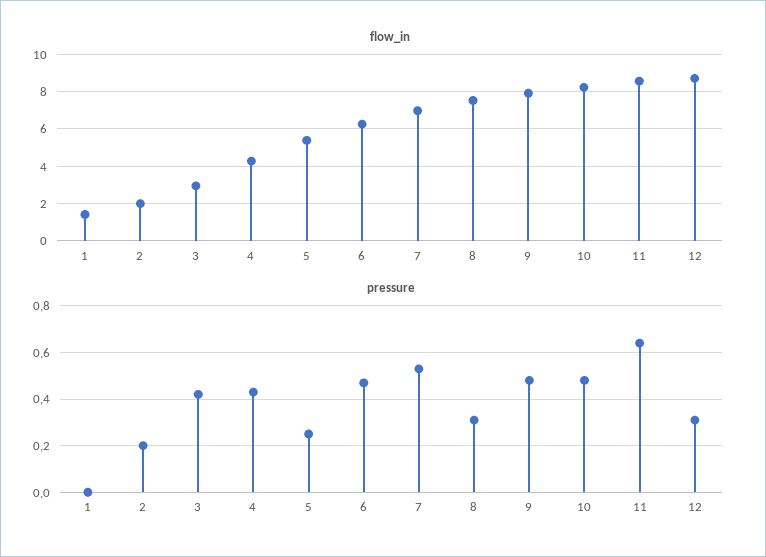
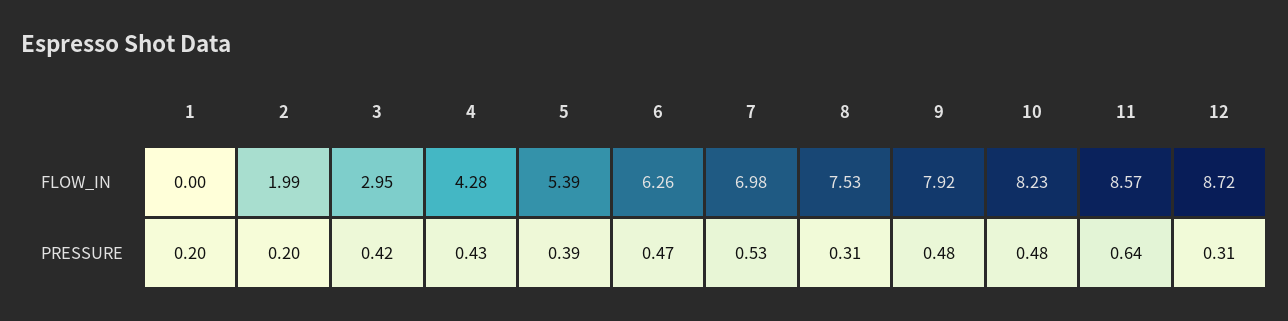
flow_in, 1: 1.5 -> 0
pressure, 1: 0 -> 0.2
pressure, 5: 0.25 -> 0.39

